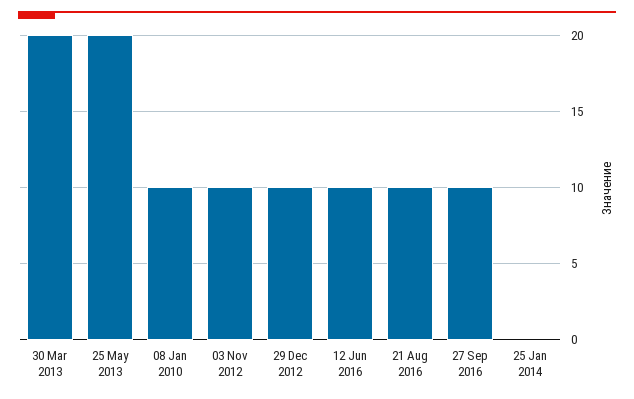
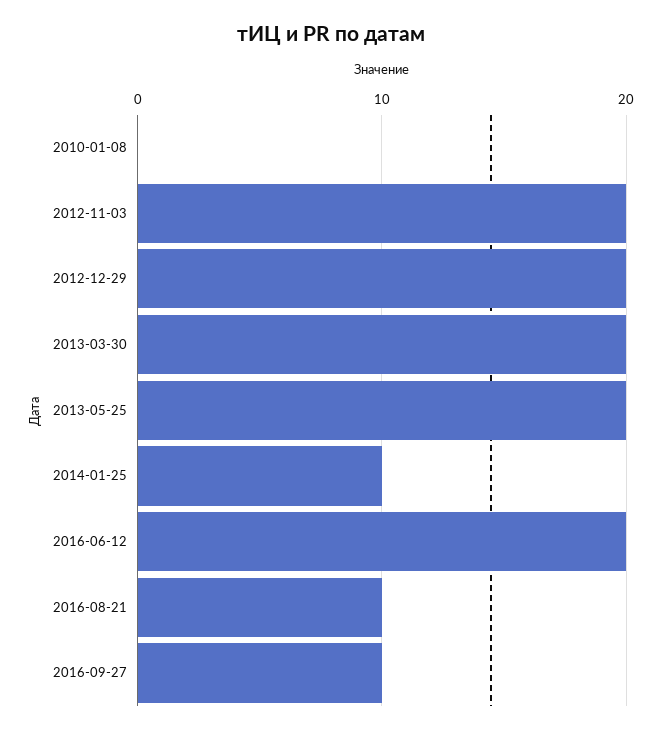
08 Jan 2010: 10 -> 0
03 Nov 2012: 10 -> 20
29 Dec 2012: 10 -> 20
12 Jun 2016: 10 -> 20
25 Jan 2014: 0 -> 10

